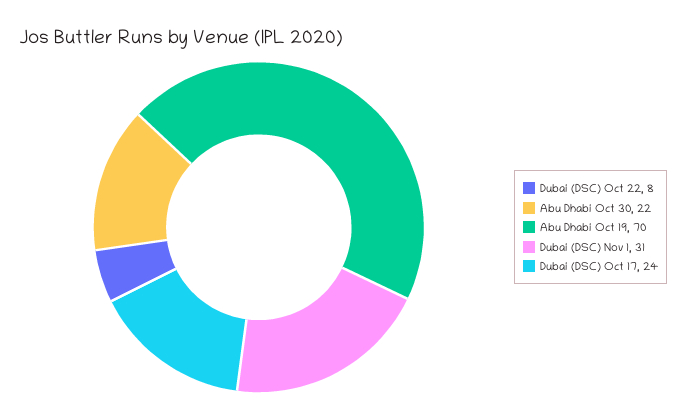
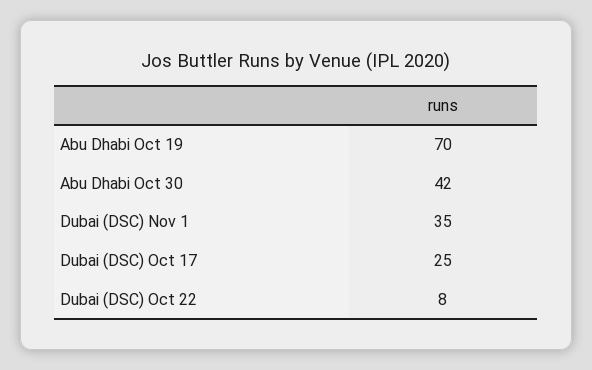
Abu Dhabi Oct 30: 22 -> 42
Dubai (DSC) Nov 1: 31 -> 35
Dubai (DSC) Oct 17: 24 -> 25

